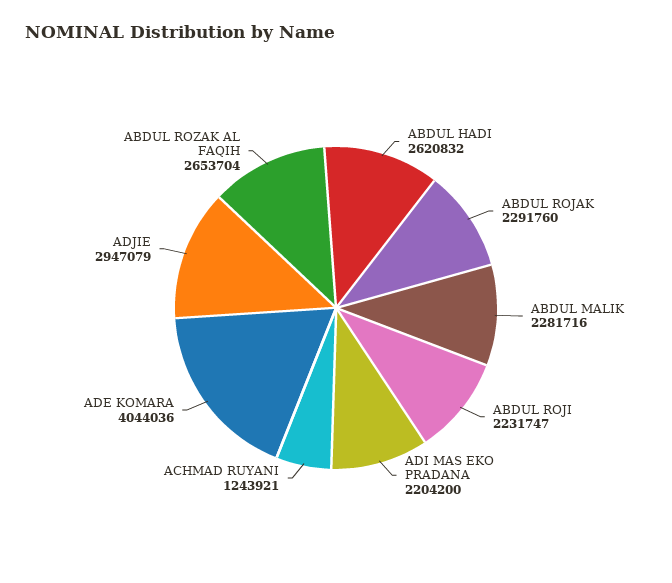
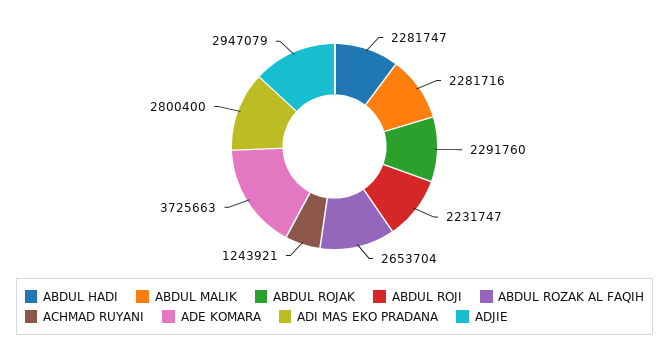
ABDUL HADI: 2620832 -> 2281747
ADI MAS EKO PRADANA: 2204200 -> 2800400
ADE KOMARA: 4044036 -> 3725663

